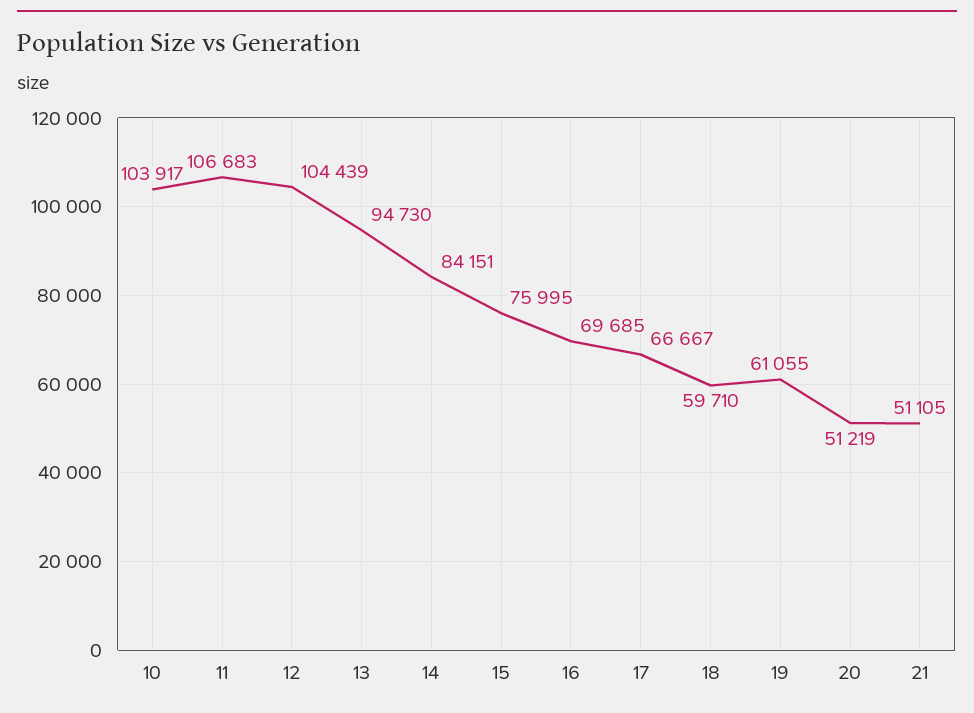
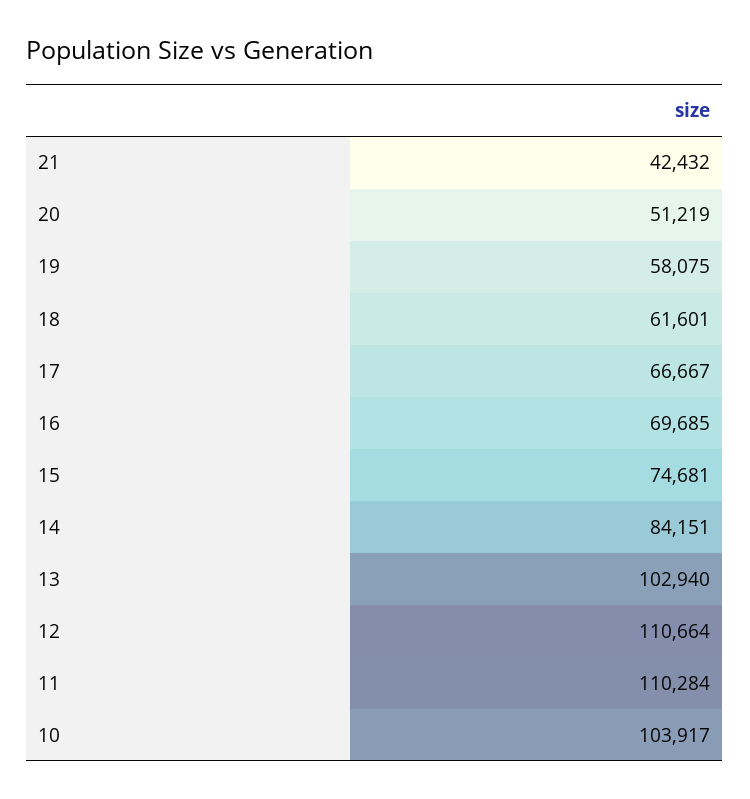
11: 106683 -> 110284
12: 104439 -> 110664
13: 94730 -> 102940
15: 75995 -> 74681
18: 59710 -> 61601
19: 61055 -> 58075
21: 51105 -> 42432

